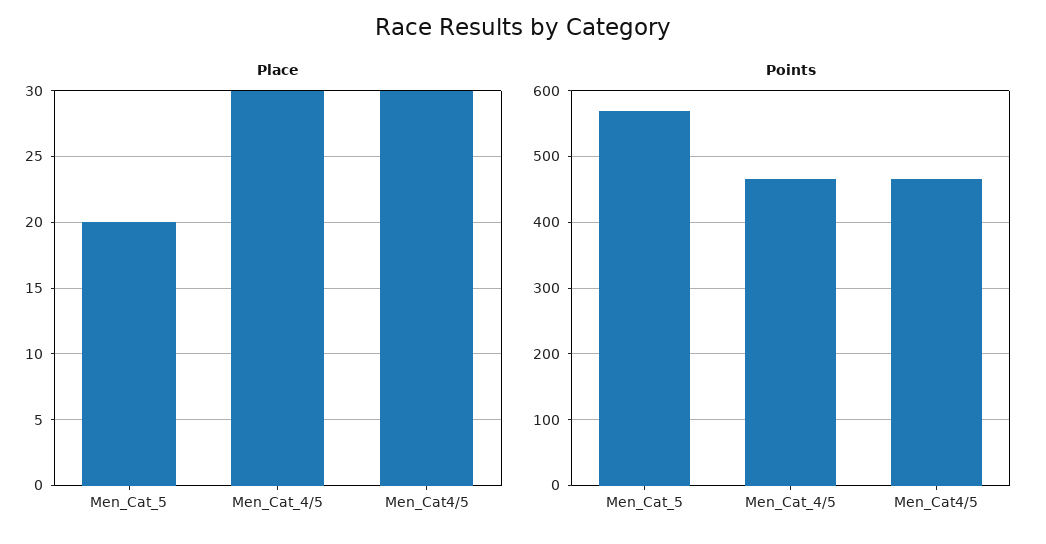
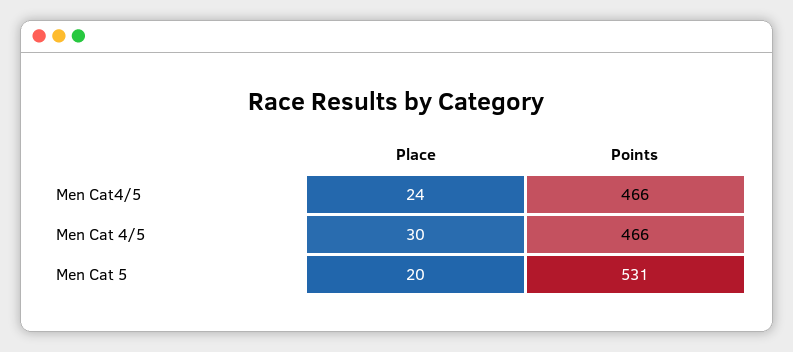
Place, Men_Cat4/5: 30 -> 24
Points, Men_Cat_5: 570 -> 531

